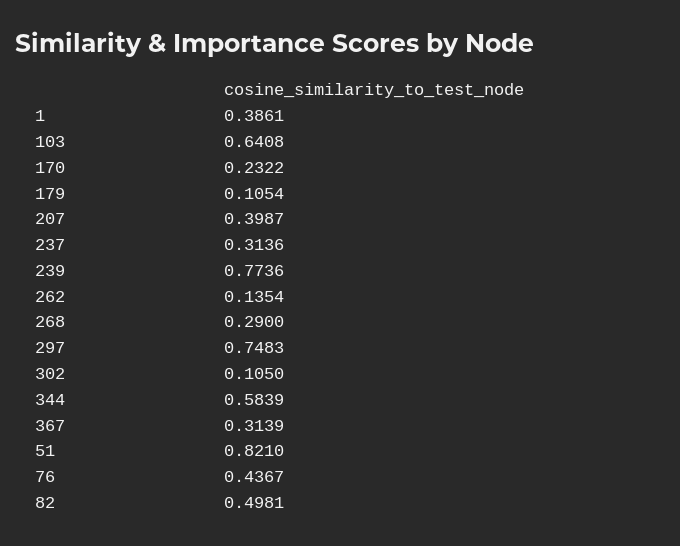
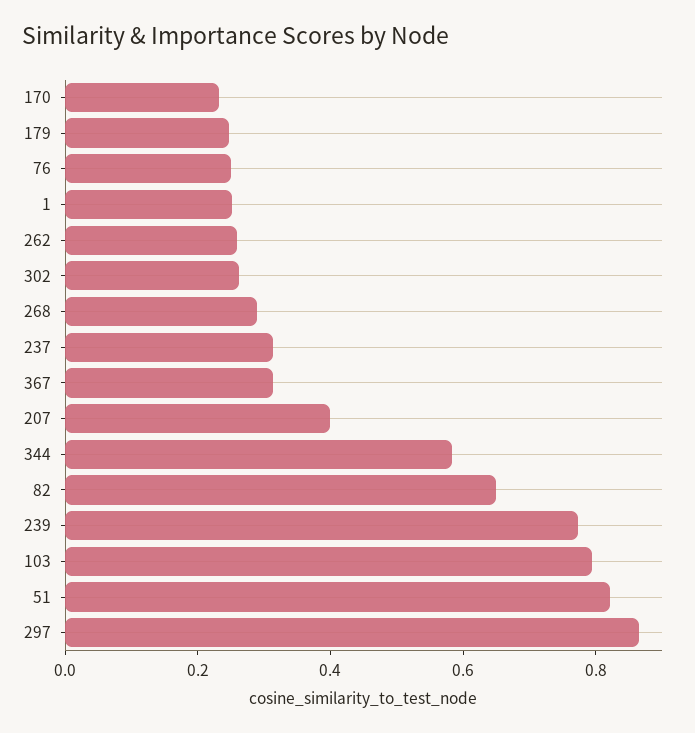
1: 0.3861 -> 0.25
103: 0.6408 -> 0.8
179: 0.1054 -> 0.25
262: 0.1354 -> 0.25
297: 0.7483 -> 0.85
302: 0.105 -> 0.25
76: 0.4367 -> 0.25
82: 0.4981 -> 0.65

